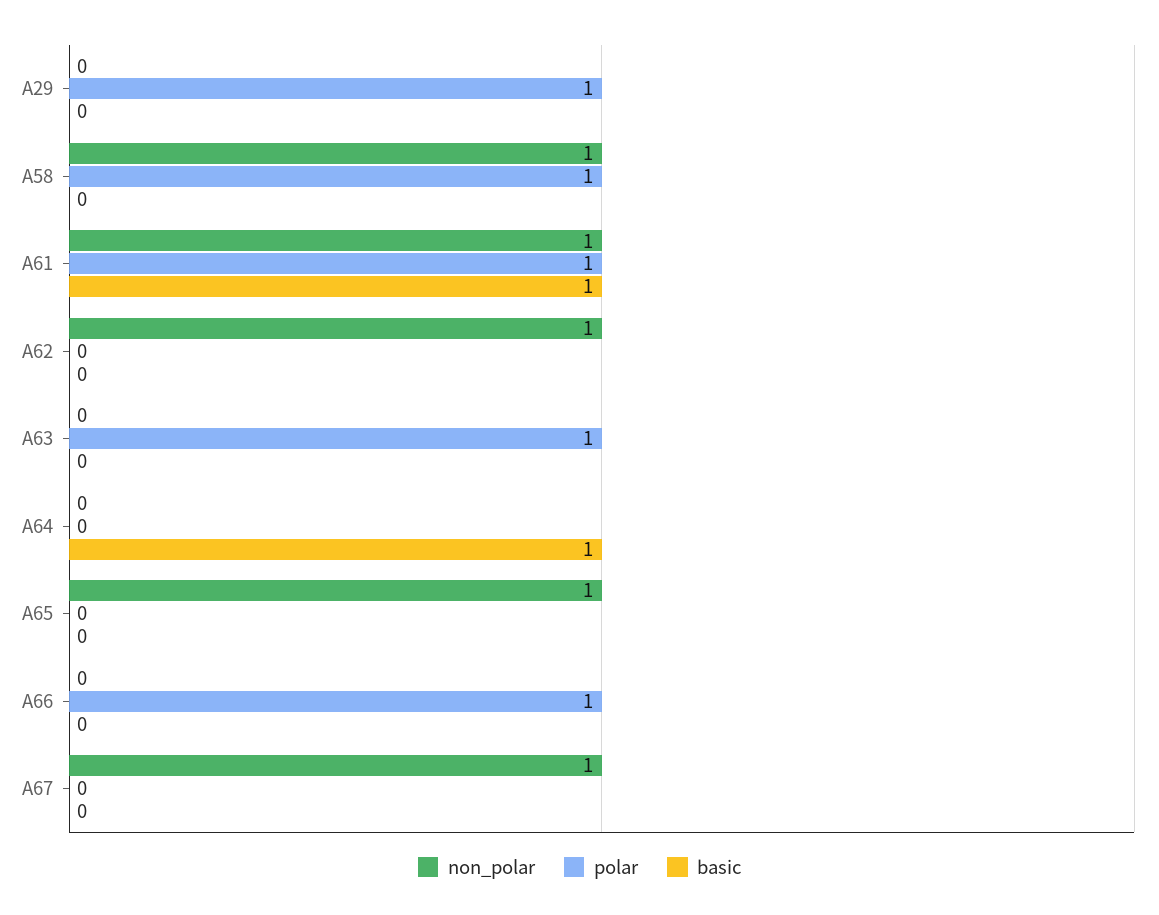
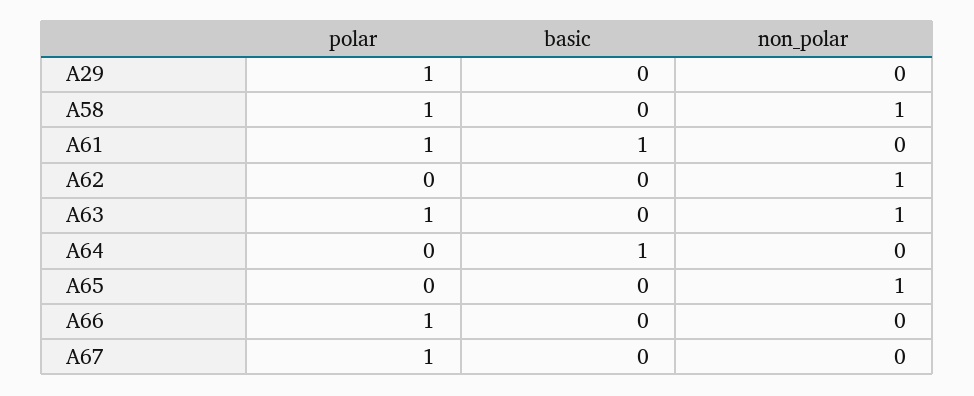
non_polar, A61: 1 -> 0
non_polar, A63: 0 -> 1
non_polar, A67: 1 -> 0
polar, A67: 0 -> 1

